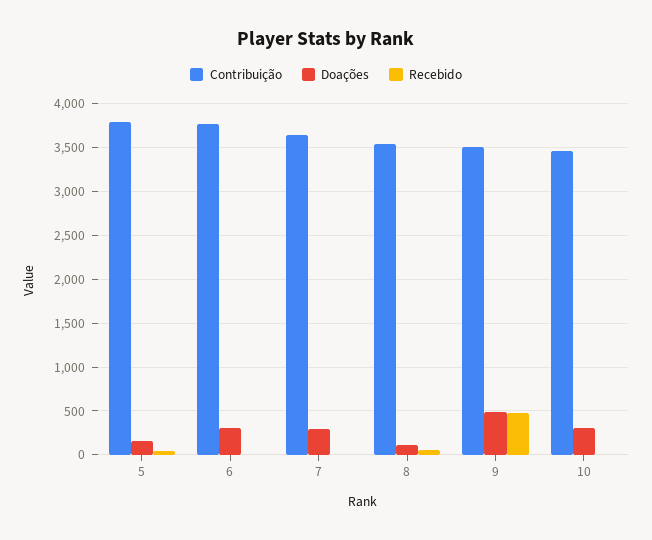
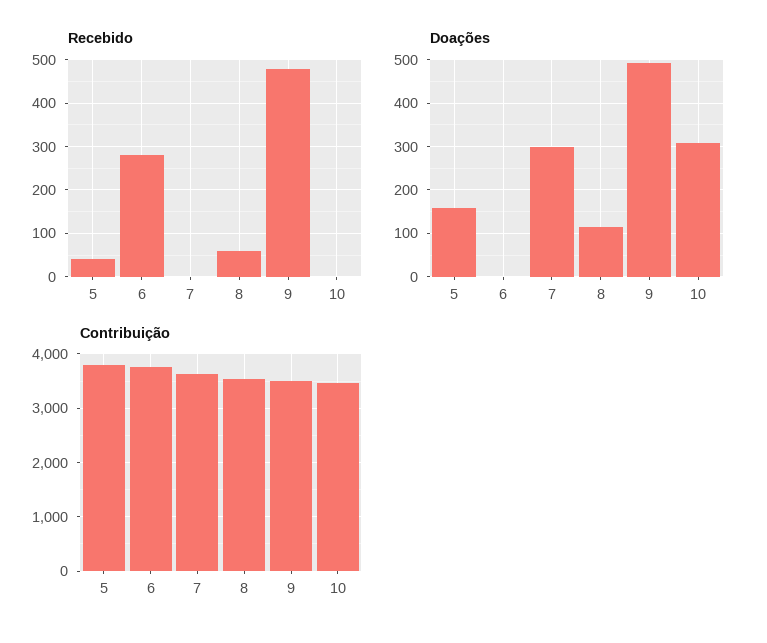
Doações, 6: 300 -> 0
Recebido, 6: 0 -> 280

